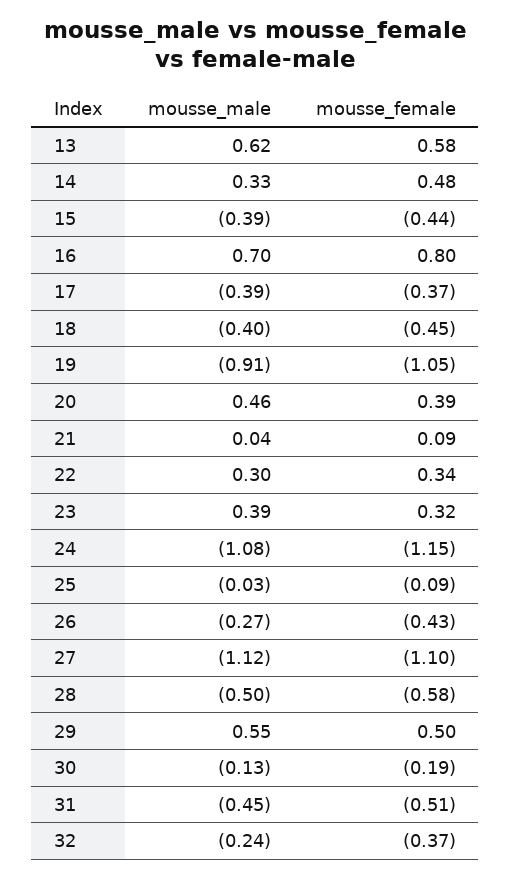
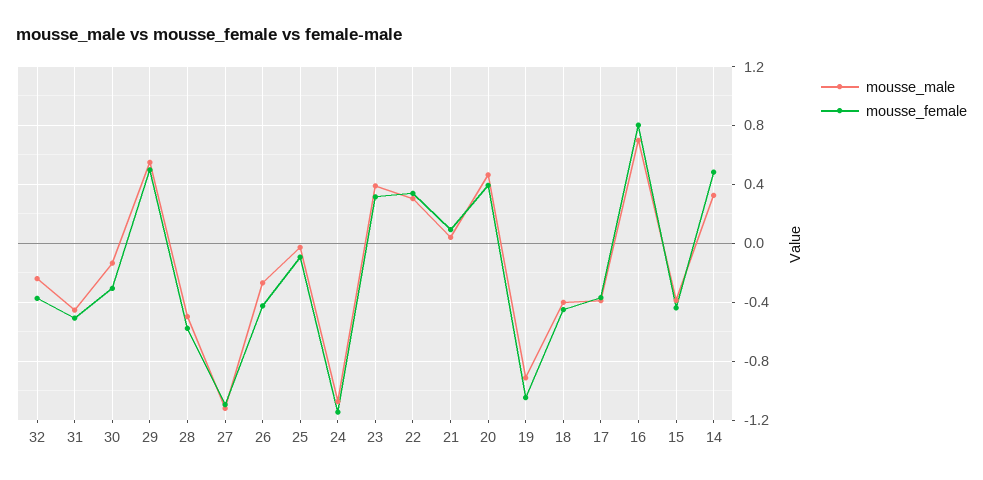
mousse_male, 13: 0.62 -> none
mousse_female, 13: 0.58 -> none
mousse_female, 30: -0.19 -> -0.3

